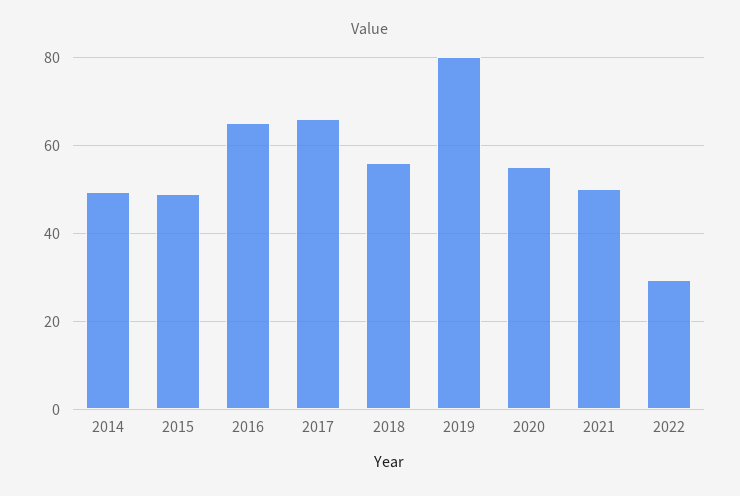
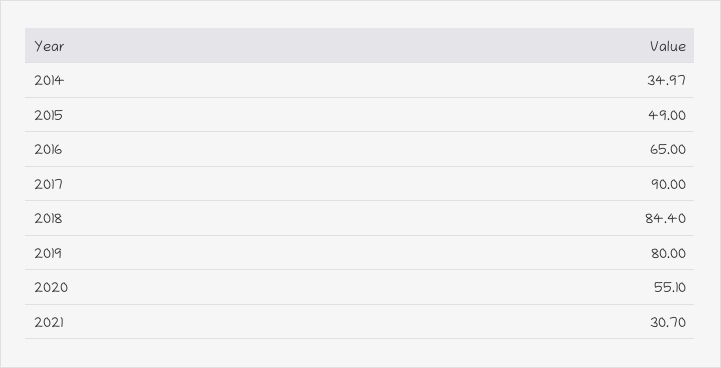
2014: 50 -> 34.97
2017: 66 -> 90
2018: 56 -> 84.4
2021: 50 -> 30.7
2022: 30 -> none

